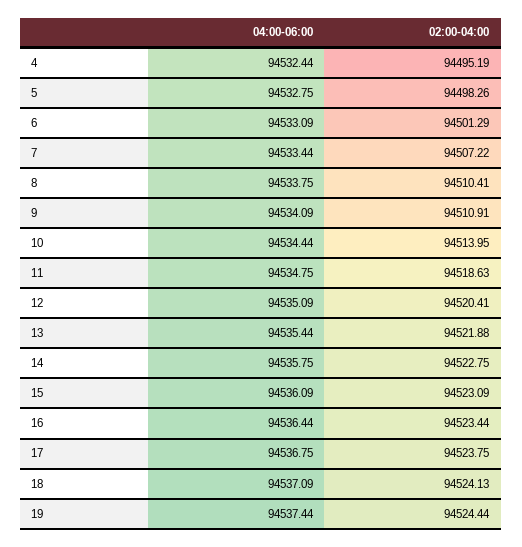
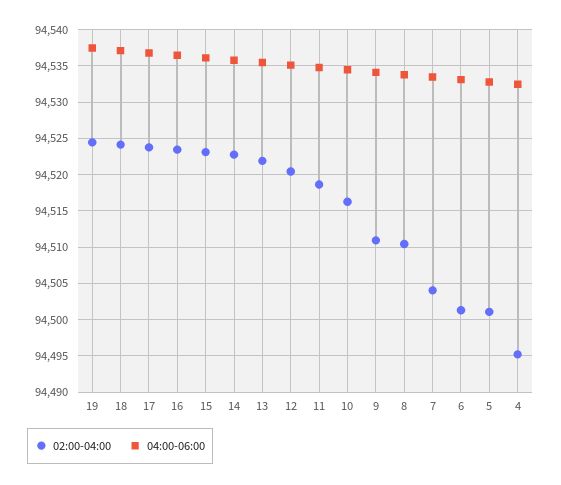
02:00-04:00, 5: 94498.26 -> 94501
02:00-04:00, 7: 94507.22 -> 94504
02:00-04:00, 10: 94513.95 -> 94516

